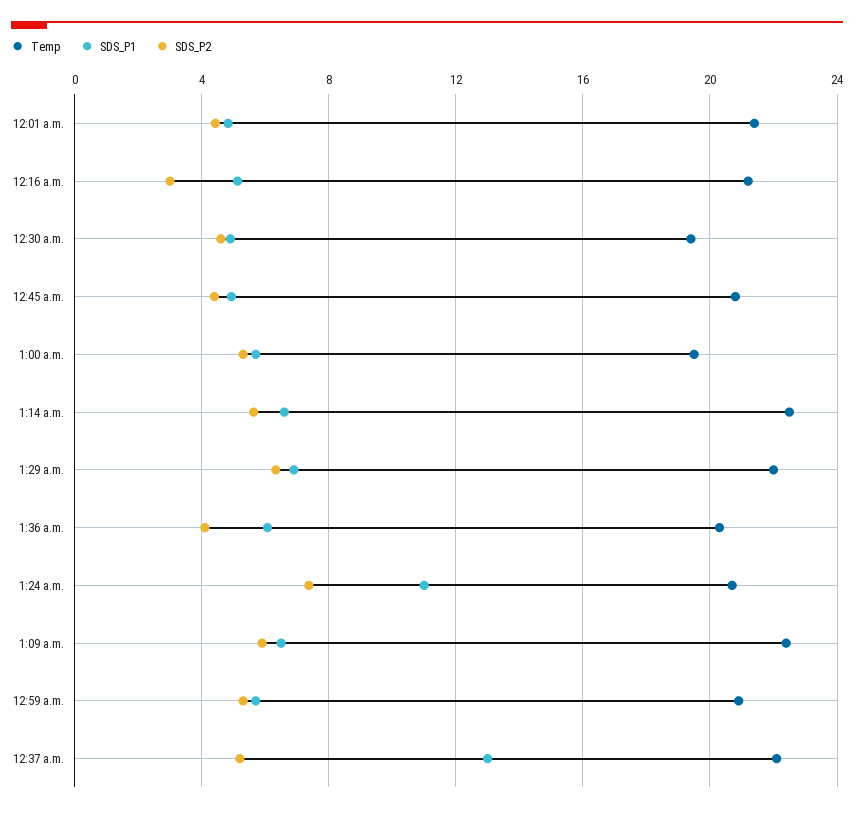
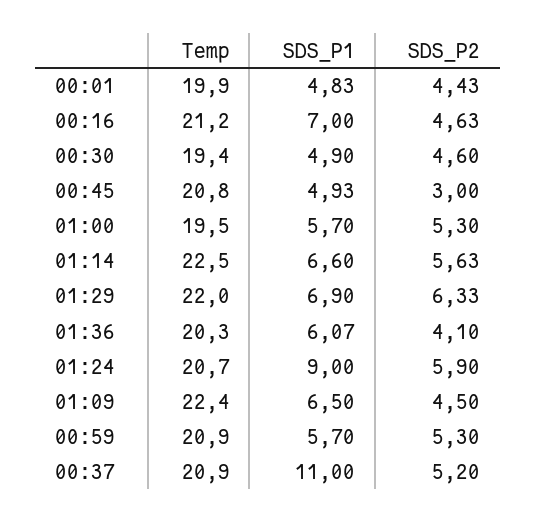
Temp, 12:01 a.m.: 21.5 -> 19.9
SDS_P1, 12:16 a.m.: 5 -> 7
SDS_P2, 12:16 a.m.: 3 -> 4.63
SDS_P2, 12:45 a.m.: 4.5 -> 3
SDS_P1, 1:24 a.m.: 11 -> 9
SDS_P2, 1:24 a.m.: 7.5 -> 5.9
SDS_P2, 1:09 a.m.: 6 -> 4.5
Temp, 12:37 a.m.: 22 -> 20.9
SDS_P1, 12:37 a.m.: 13 -> 11

